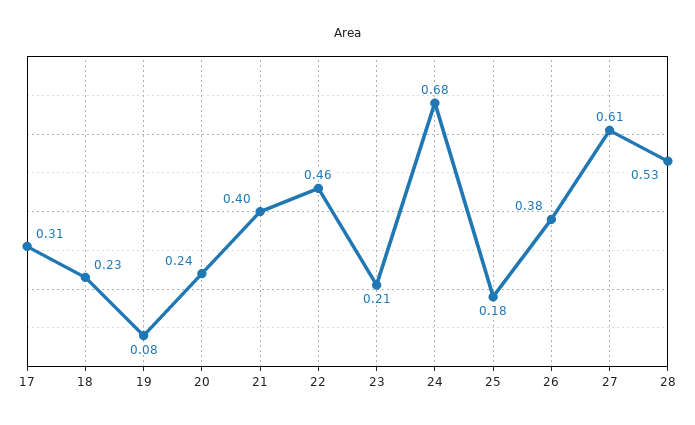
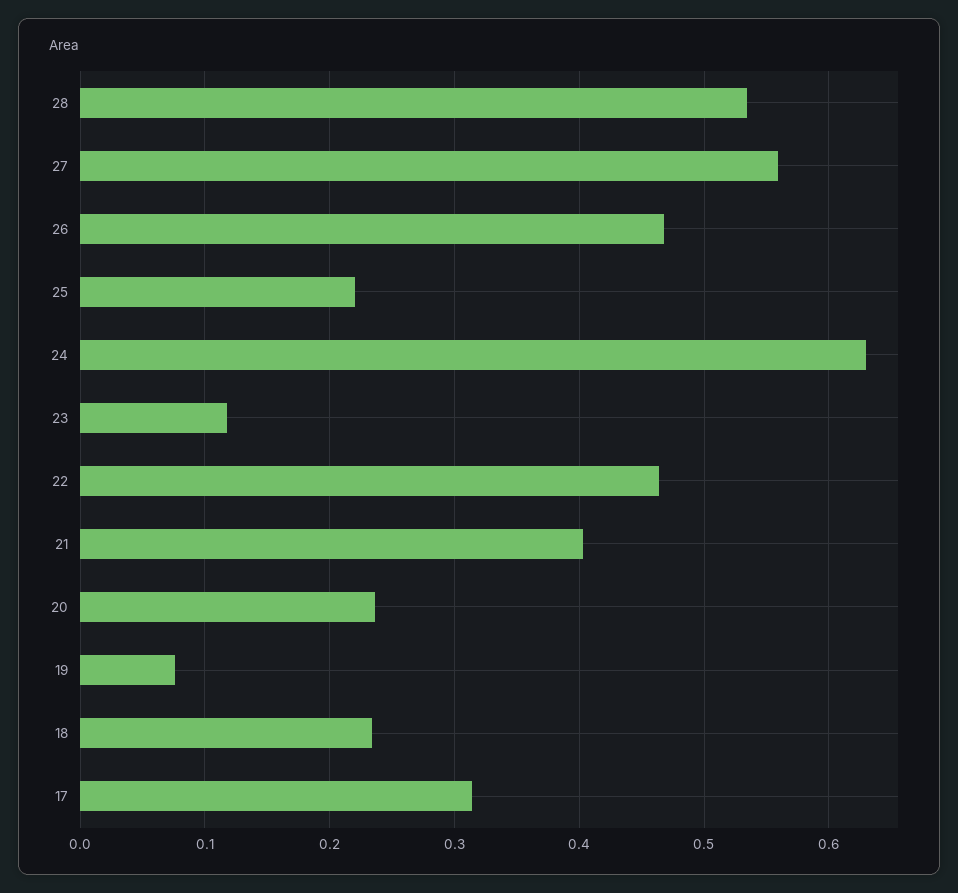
23: 0.21 -> 0.12
24: 0.68 -> 0.63
25: 0.18 -> 0.22
26: 0.38 -> 0.47
27: 0.61 -> 0.56

